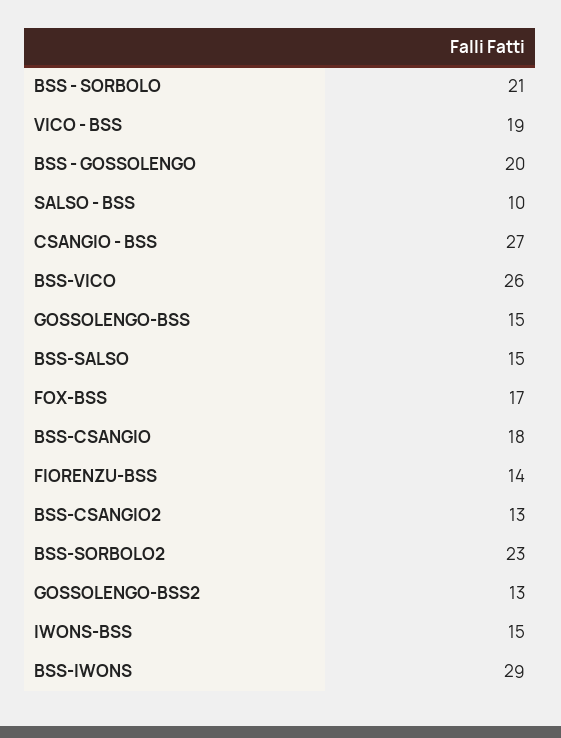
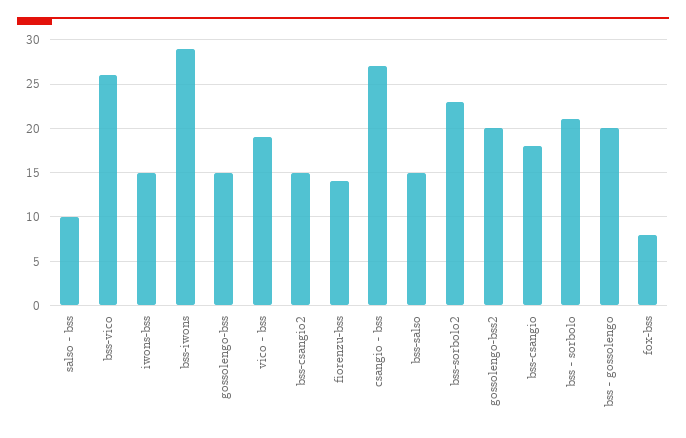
FOX-BSS: 17 -> 8
BSS-CSANGIO2: 13 -> 15
GOSSOLENGO-BSS2: 13 -> 20

